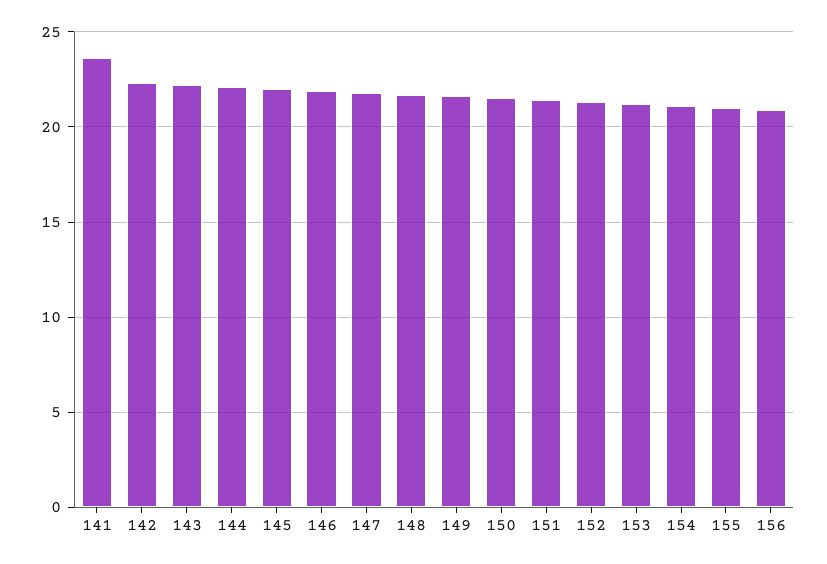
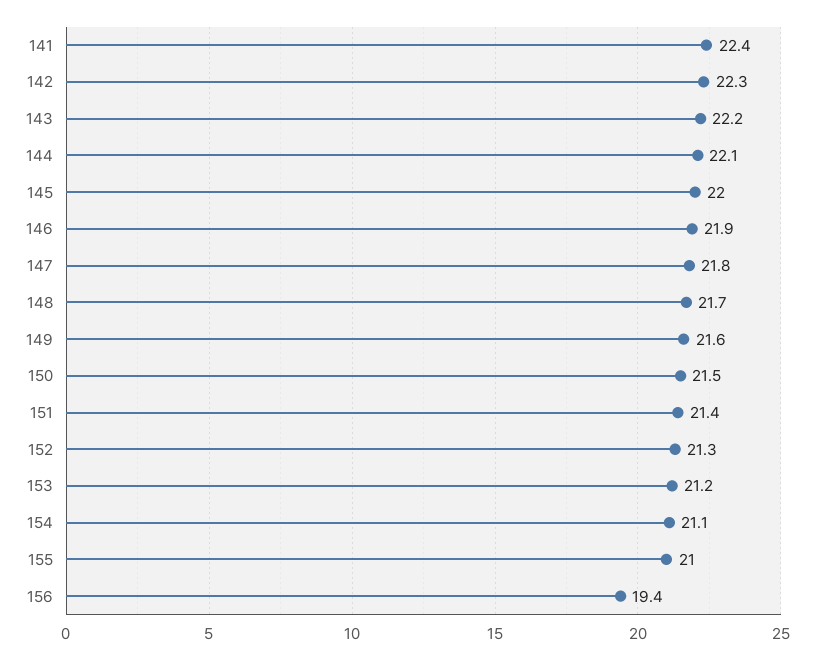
141: 23.5 -> 22.4
156: 21 -> 19.4

